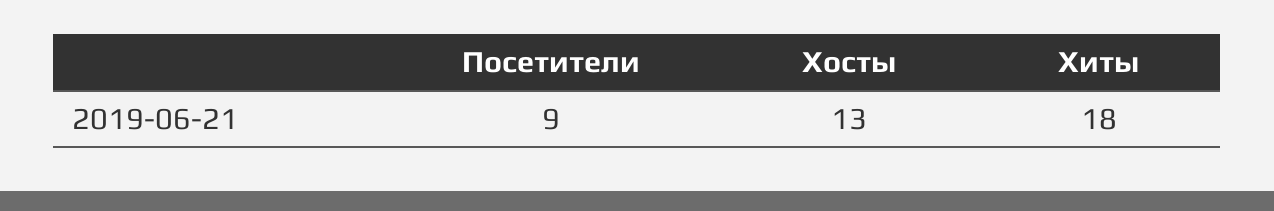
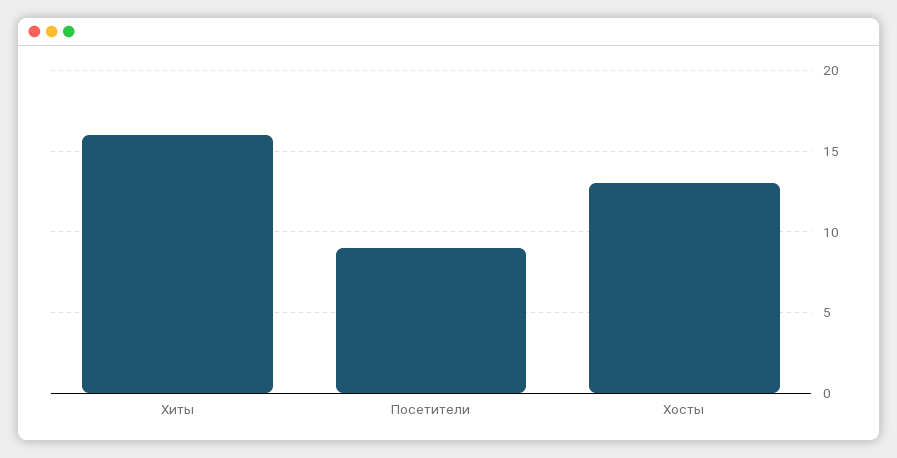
Хиты: 18 -> 16

